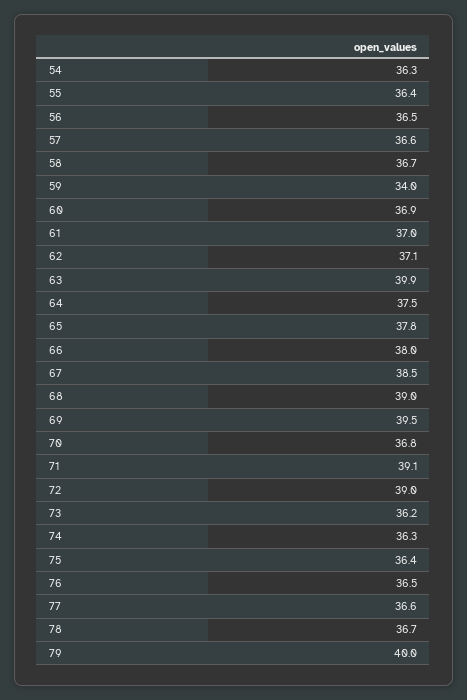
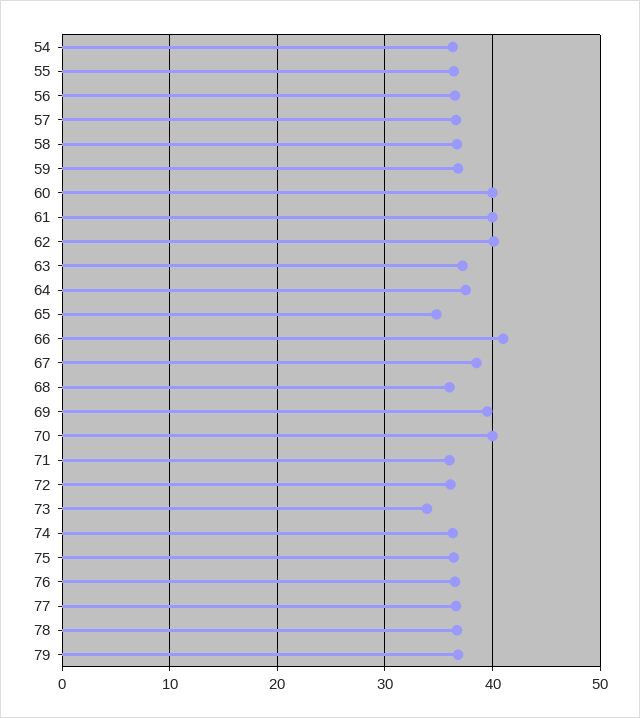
59: 34 -> 37
60: 36.9 -> 40
61: 37 -> 40
62: 37.1 -> 40
63: 39.9 -> 37
65: 37.8 -> 35
66: 38 -> 41
68: 39 -> 36
70: 36.8 -> 40
71: 39.1 -> 36
72: 39 -> 36
73: 36.2 -> 34
79: 40 -> 37

